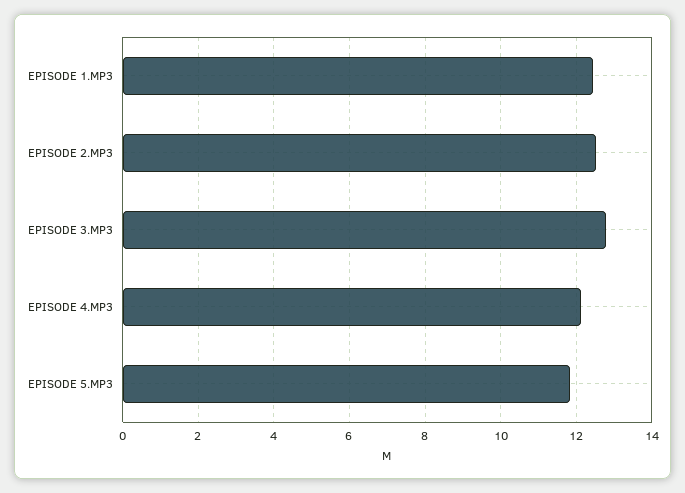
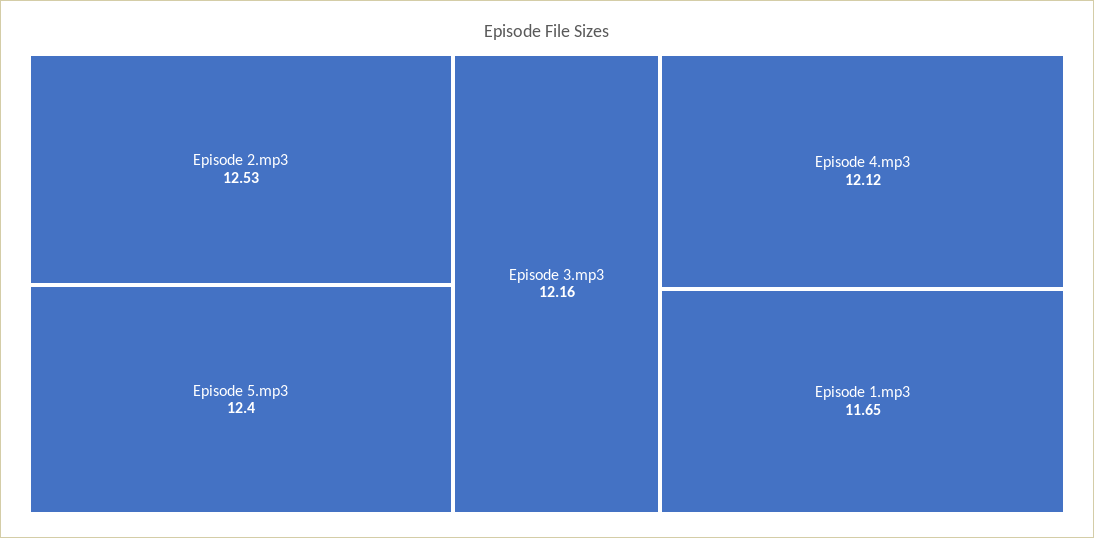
EPISODE 1.MP3: 12.4 -> 11.65
EPISODE 3.MP3: 12.8 -> 12.16
EPISODE 5.MP3: 11.8 -> 12.4

